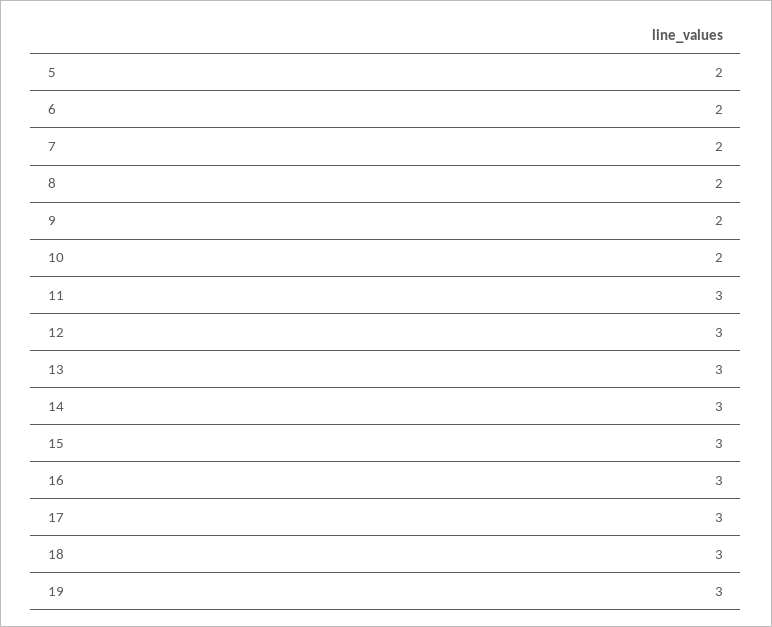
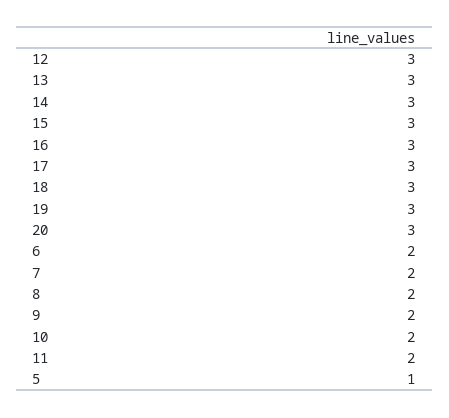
5: 2 -> 1
11: 3 -> 2
20: none -> 3

